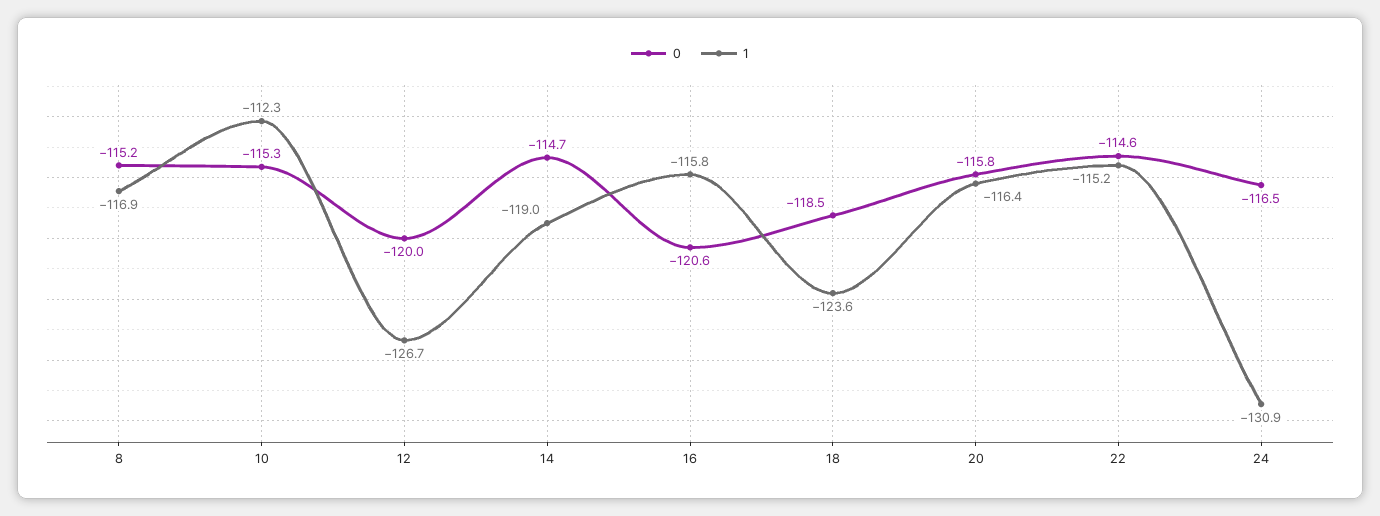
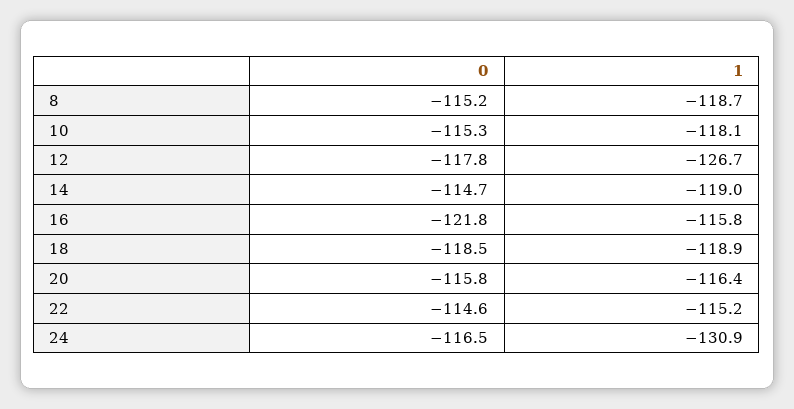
1, 8: -116.9 -> -118.7
1, 10: -112.3 -> -118.1
0, 12: -120 -> -117.8
0, 16: -120.6 -> -121.8
1, 18: -123.6 -> -118.9

